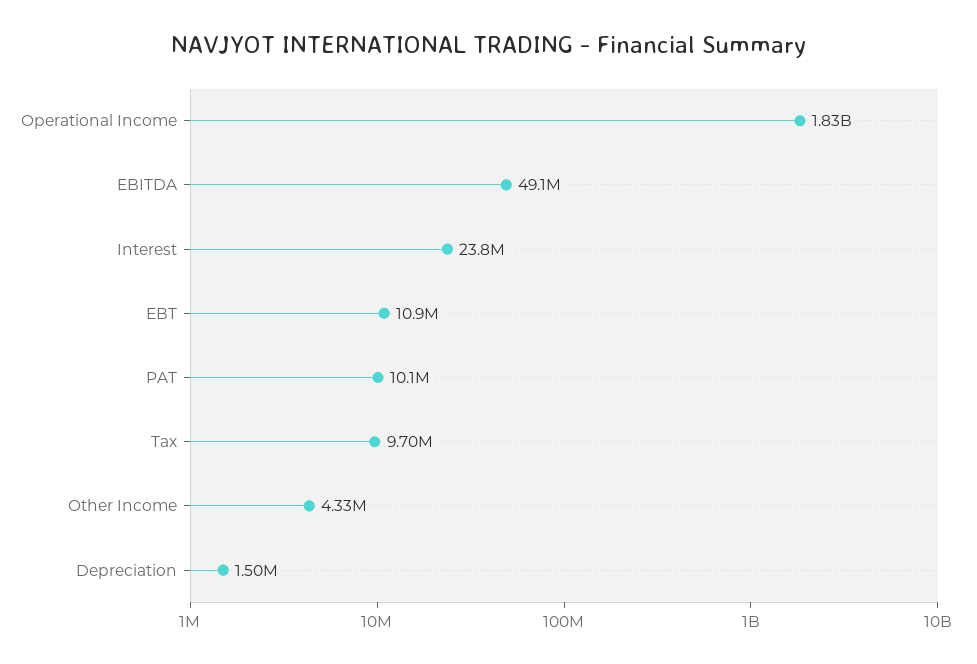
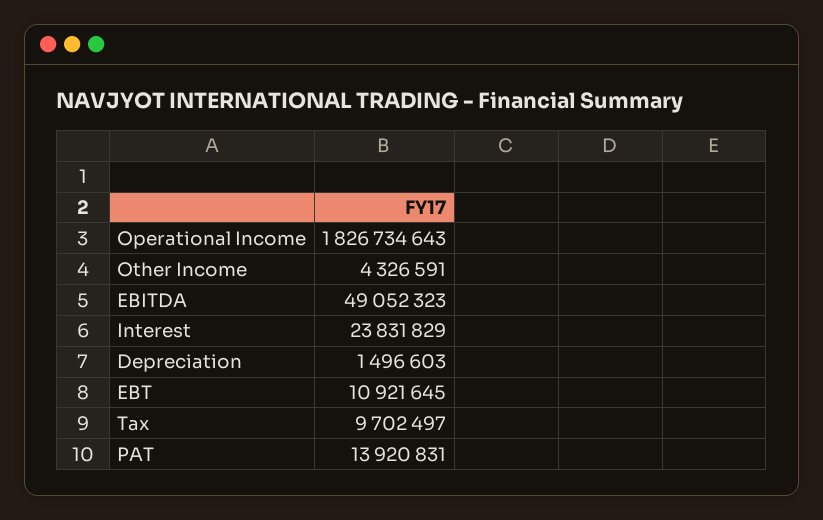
PAT: 10100000 -> 13920831

